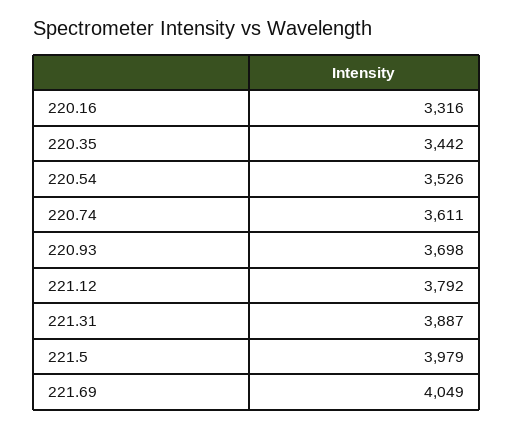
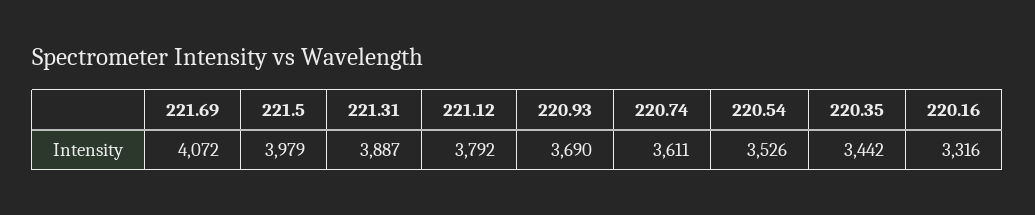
220.93: 3698 -> 3690
221.69: 4049 -> 4072

